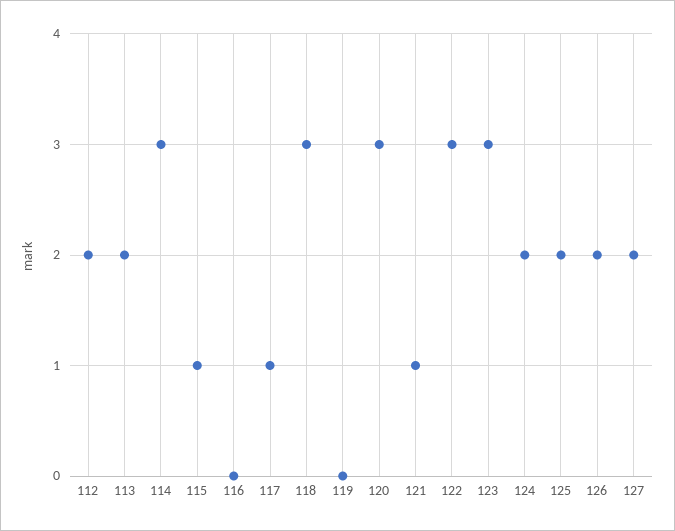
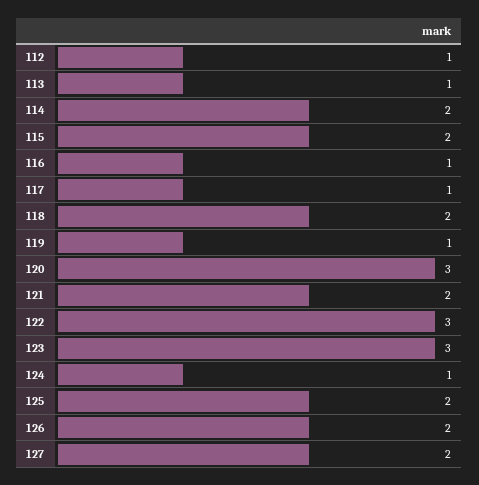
112: 2 -> 1
113: 2 -> 1
114: 3 -> 2
115: 1 -> 2
116: 0 -> 1
118: 3 -> 2
119: 0 -> 1
121: 1 -> 2
124: 2 -> 1

